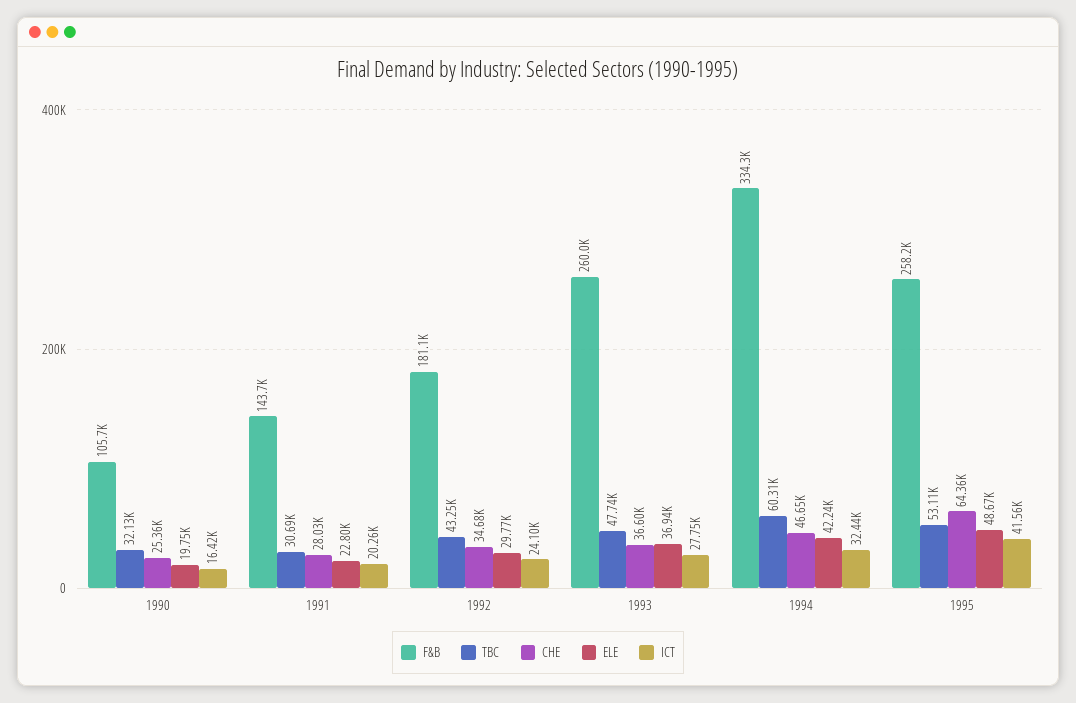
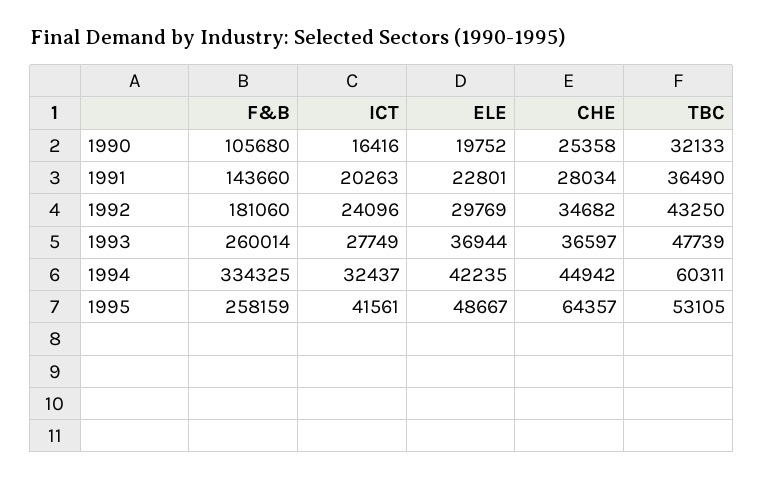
TBC, 1991: 30690 -> 36490
CHE, 1994: 46650 -> 44942

